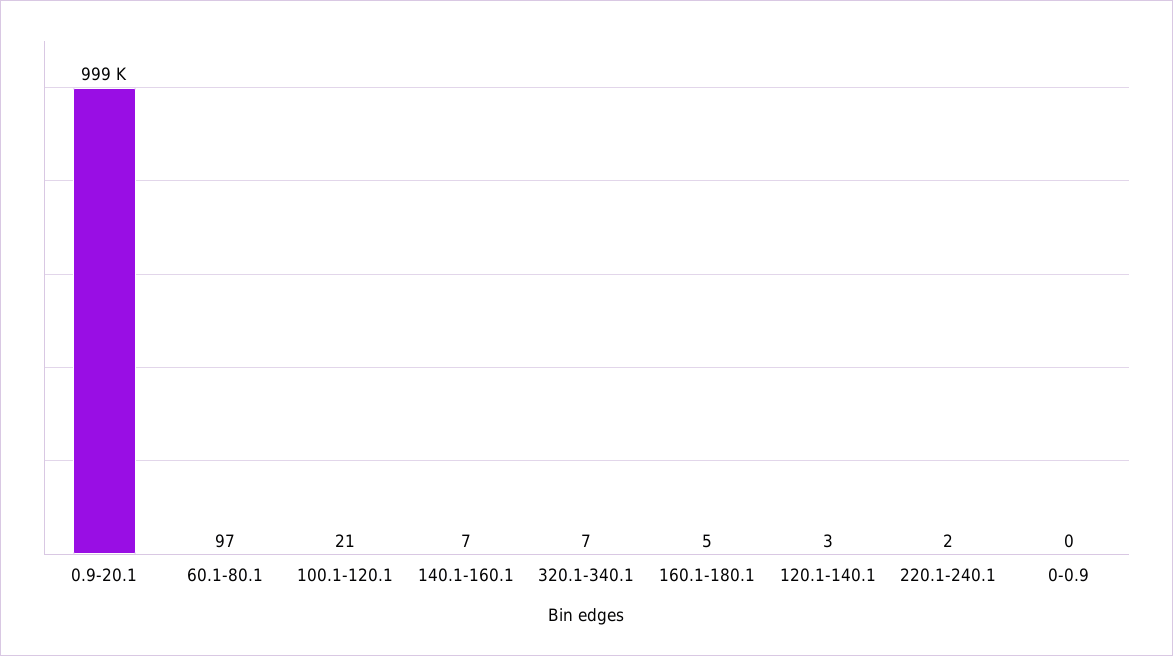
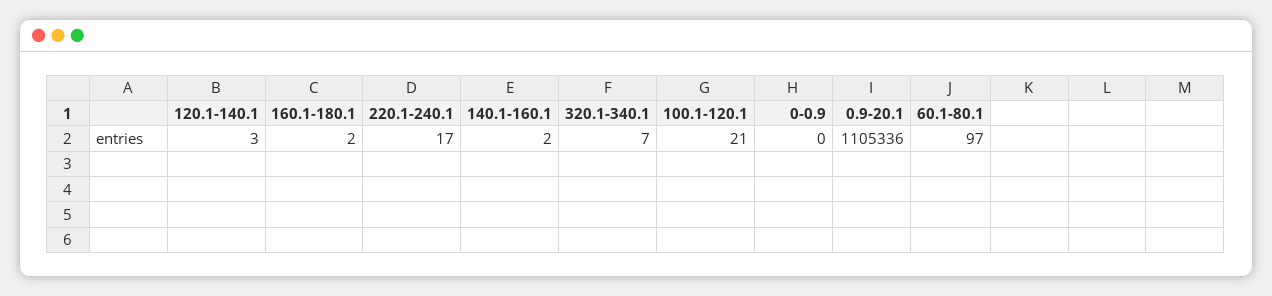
0.9-20.1: 999000 -> 1105336
140.1-160.1: 7 -> 2
160.1-180.1: 5 -> 2
220.1-240.1: 2 -> 17

